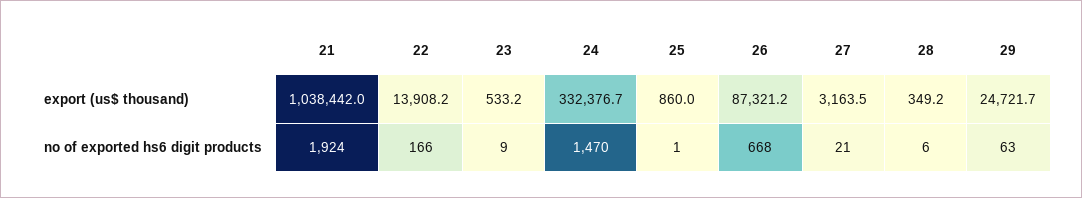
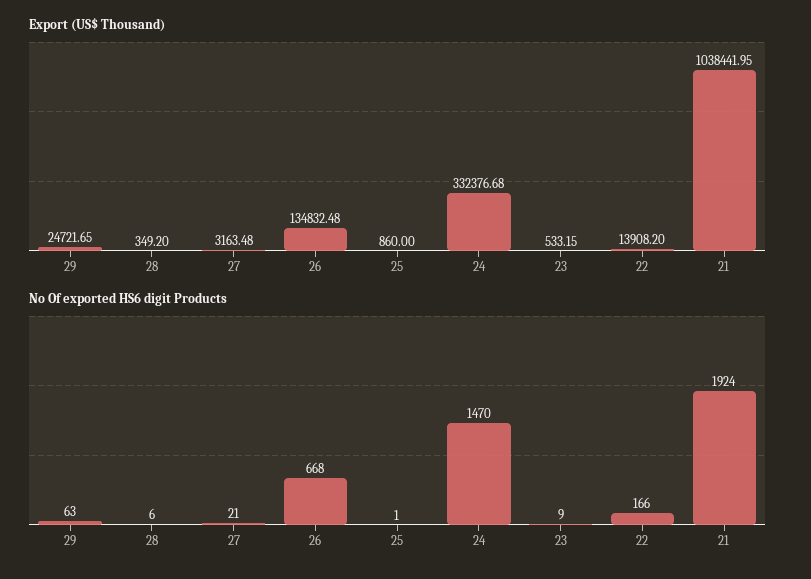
export (us$ thousand), 26: 87321.2 -> 134832.48

